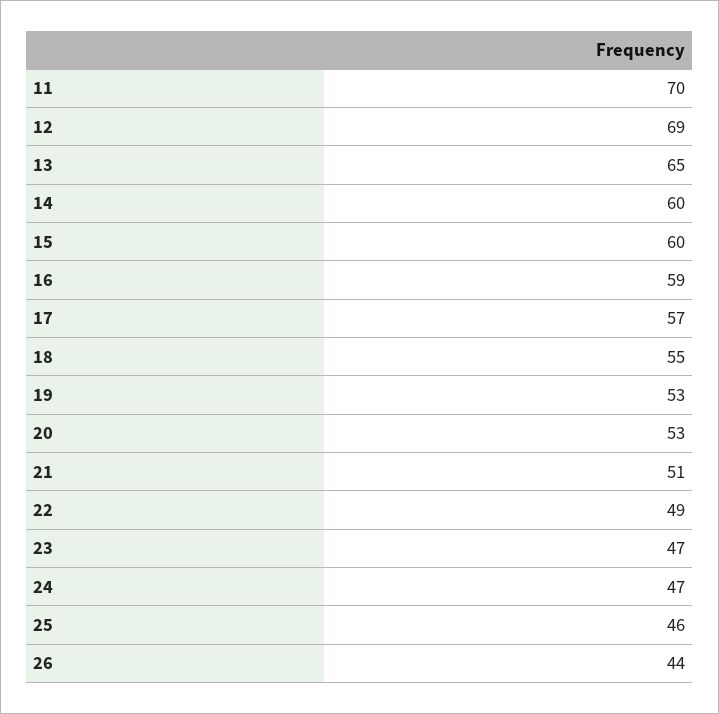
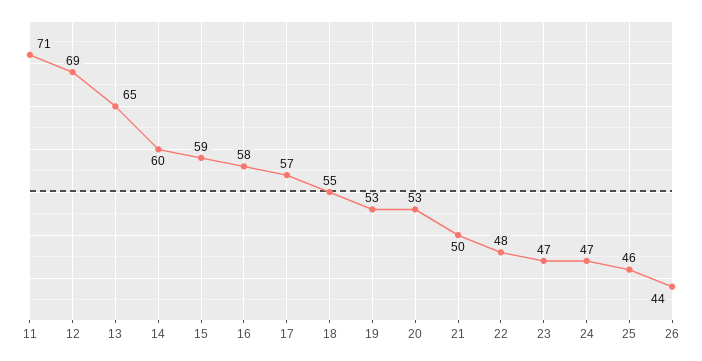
11: 70 -> 71
15: 60 -> 59
16: 59 -> 58
21: 51 -> 50
22: 49 -> 48

